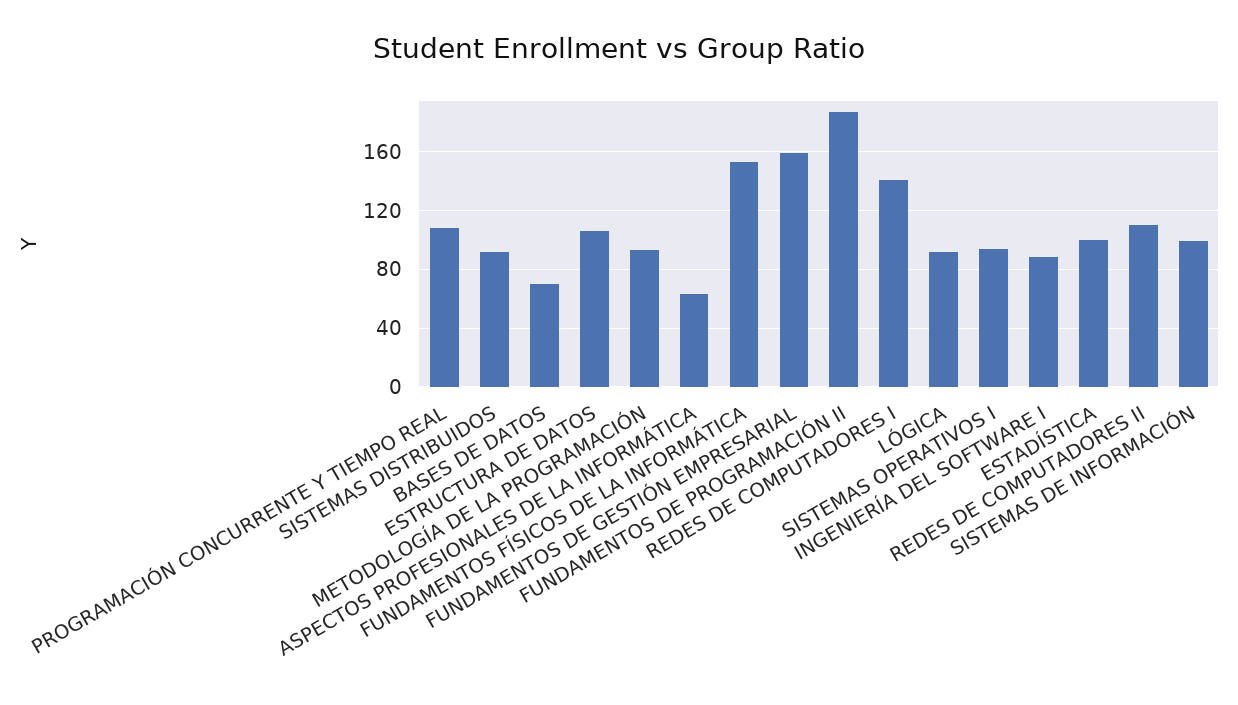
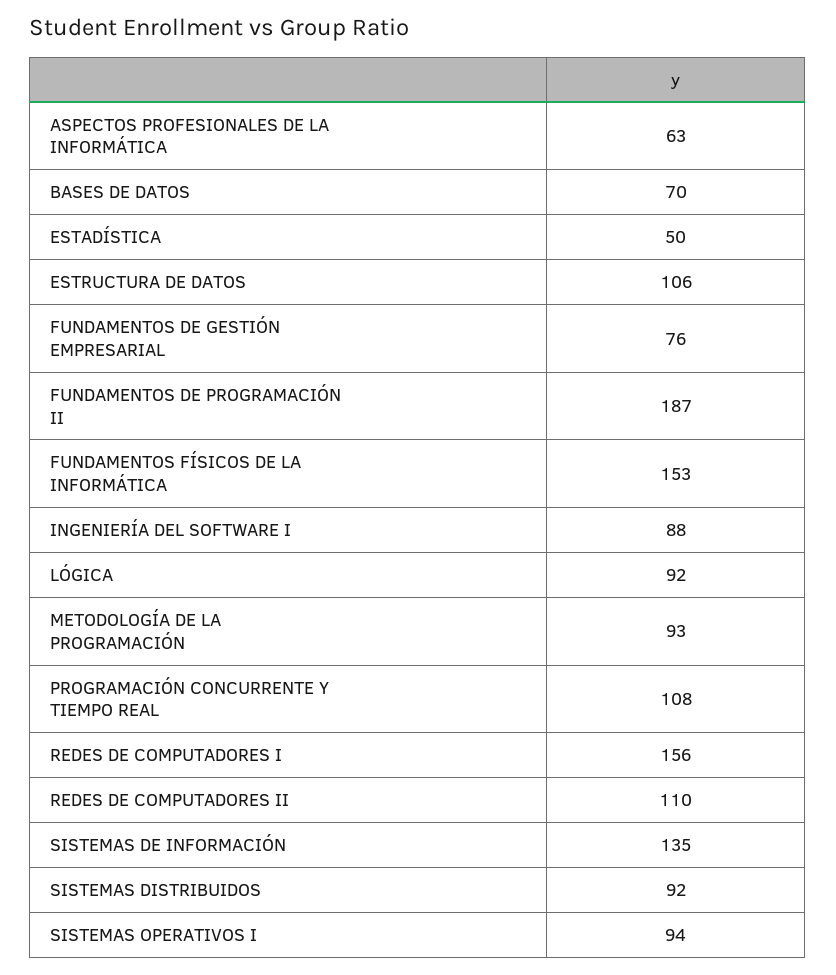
FUNDAMENTOS DE GESTIÓN EMPRESARIAL: 160 -> 76
REDES DE COMPUTADORES I: 140 -> 156
ESTADÍSTICA: 100 -> 50
SISTEMAS DE INFORMACIÓN: 100 -> 135

